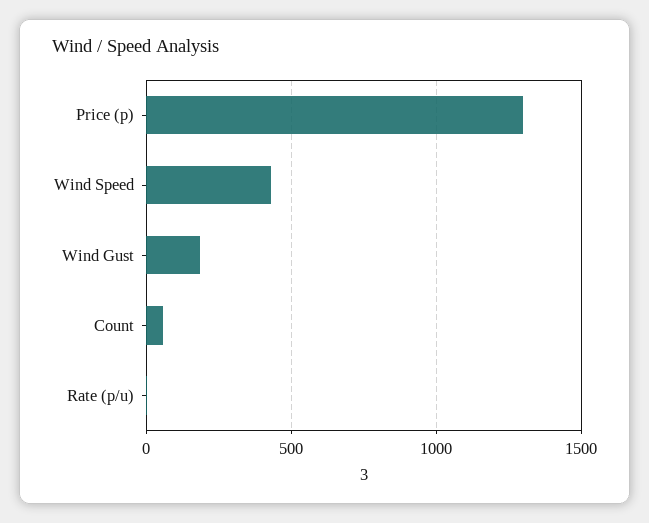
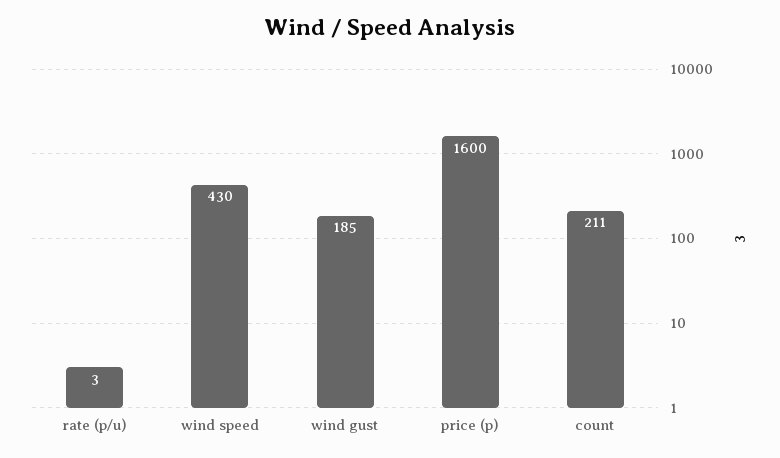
Price (p): 1300 -> 1600
Count: 50 -> 211

